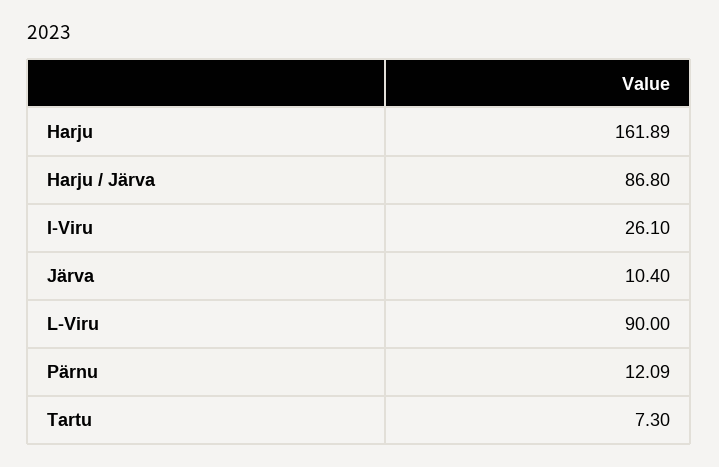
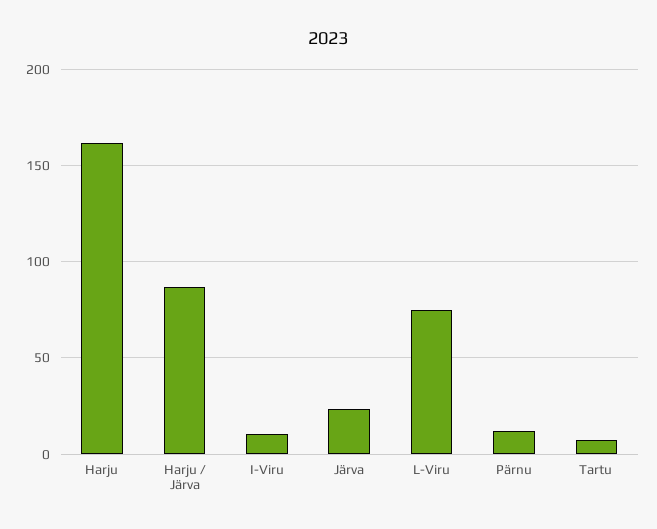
I-Viru: 26.1 -> 10
Järva: 10.4 -> 25
L-Viru: 90 -> 75

